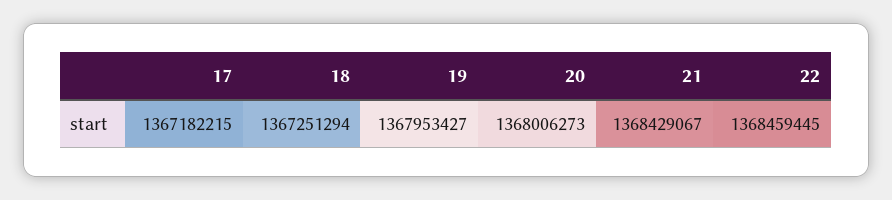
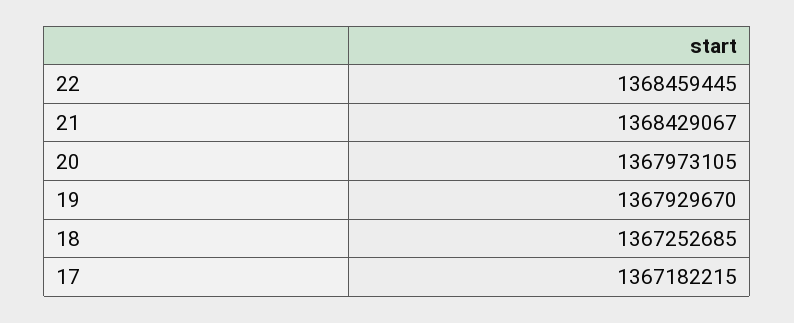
18: 1367251294 -> 1367252685
19: 1367953427 -> 1367929670
20: 1368006273 -> 1367973105

